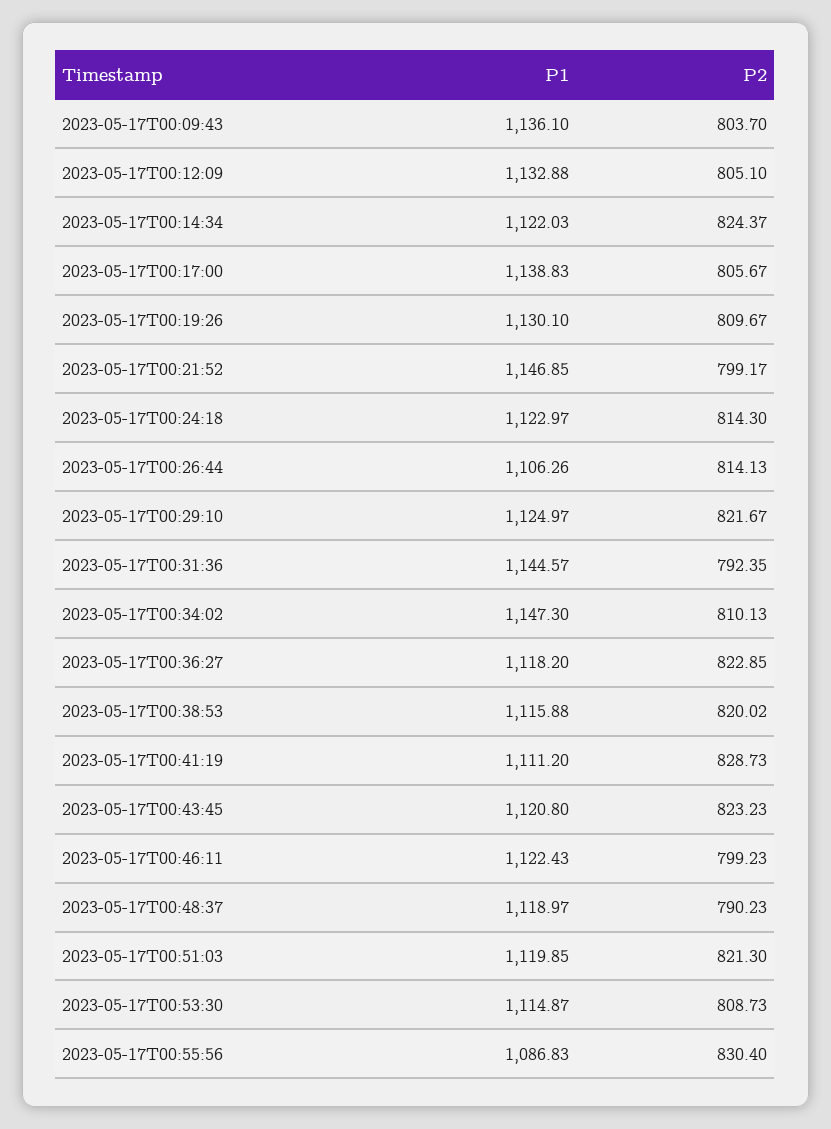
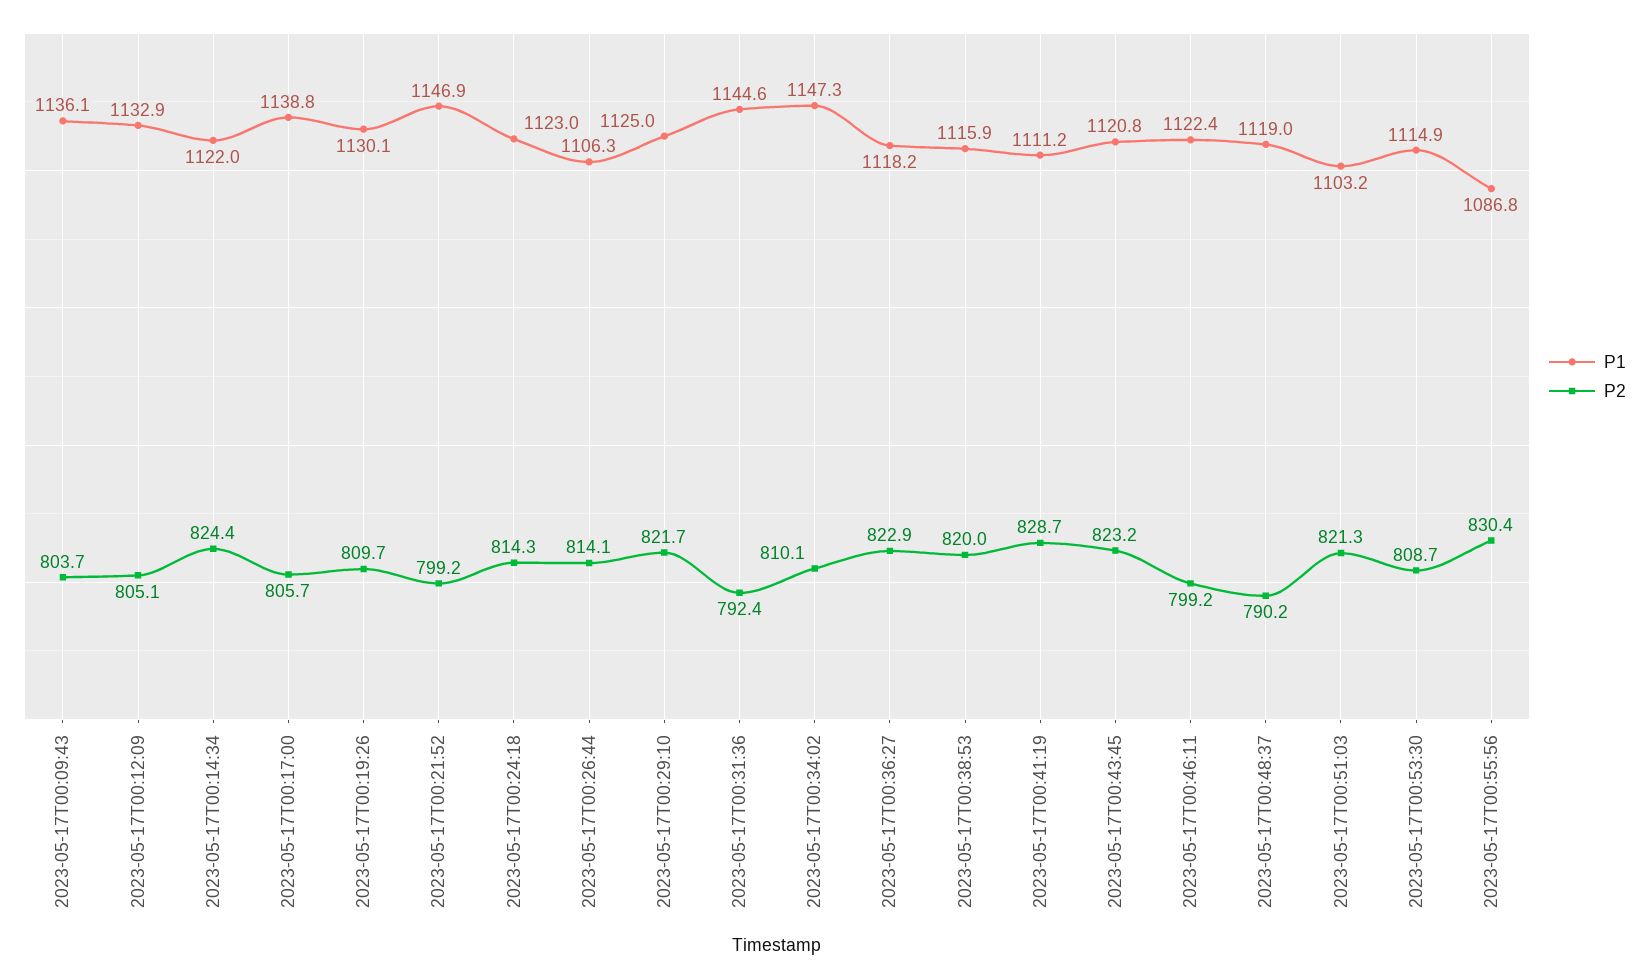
P1, 2023-05-17T00:51:03: 1119.85 -> 1103.2

